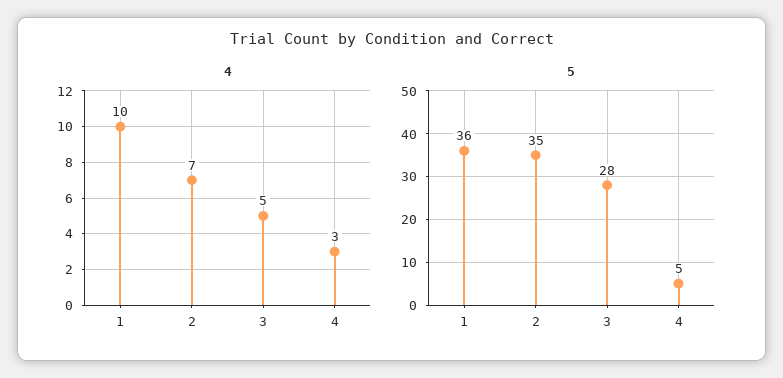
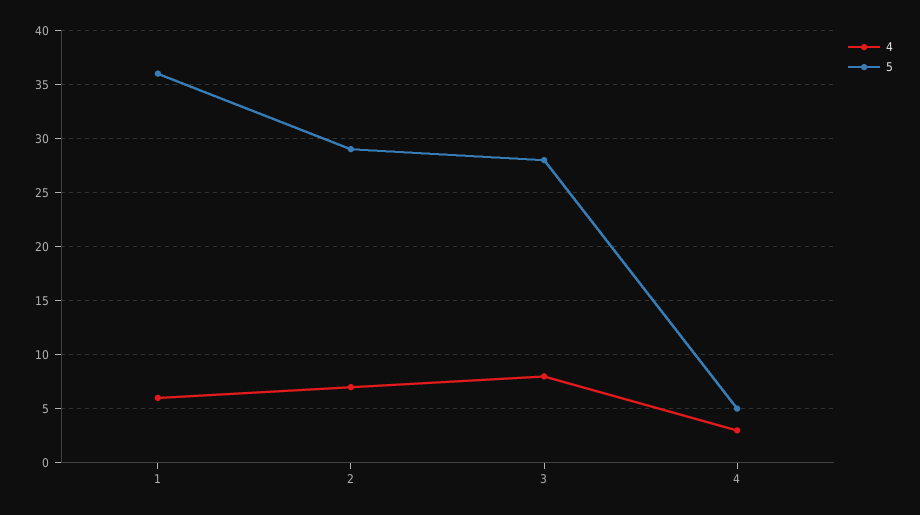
4, 1: 10 -> 6
4, 3: 5 -> 8
5, 2: 35 -> 29

